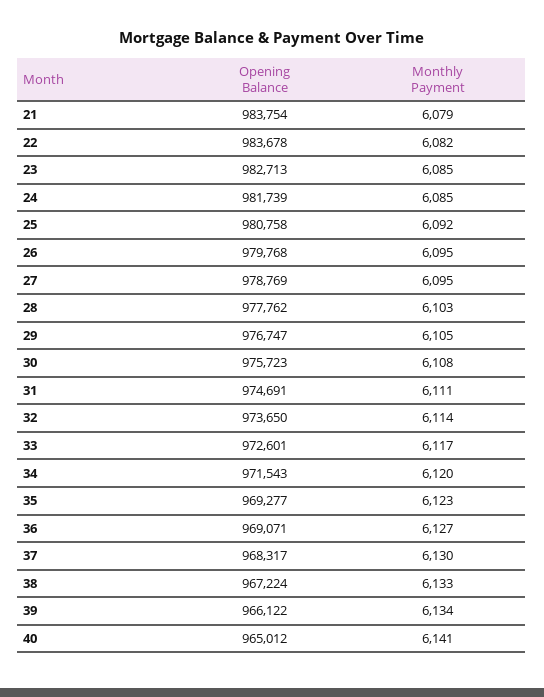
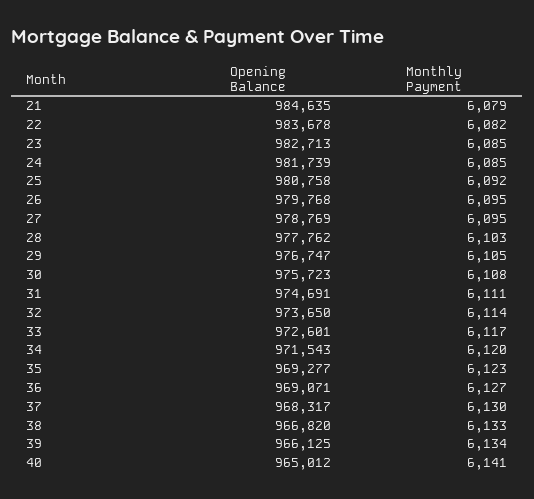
Opening Balance, 21: 983754 -> 984635
Opening Balance, 38: 967224 -> 966820
Opening Balance, 39: 966122 -> 966125

